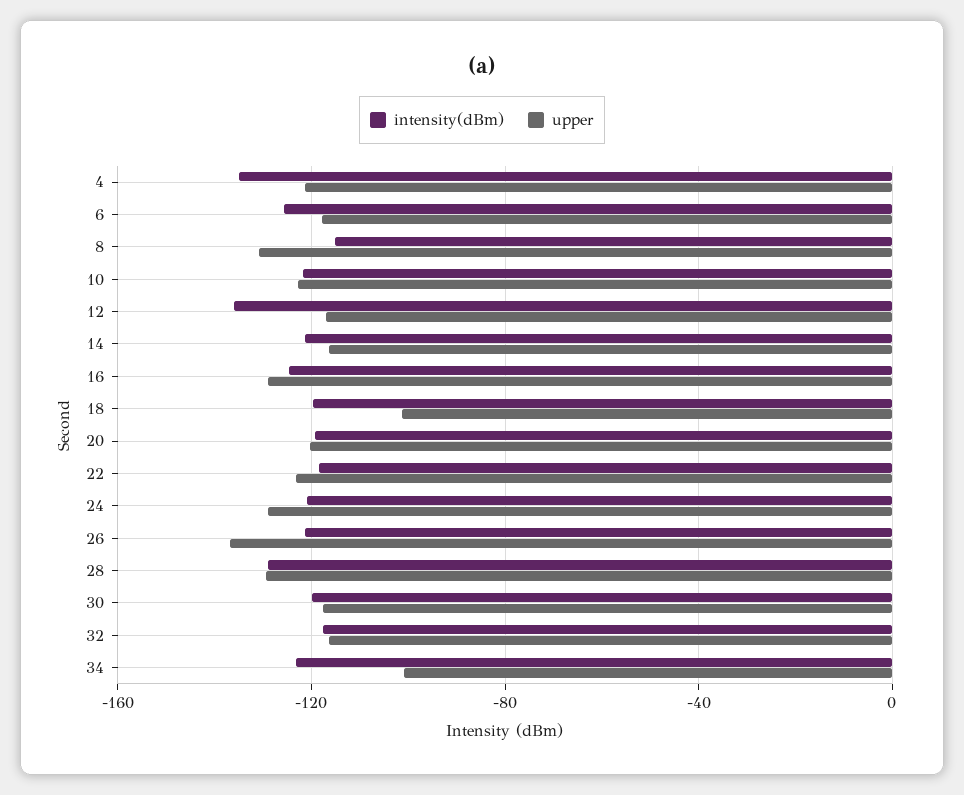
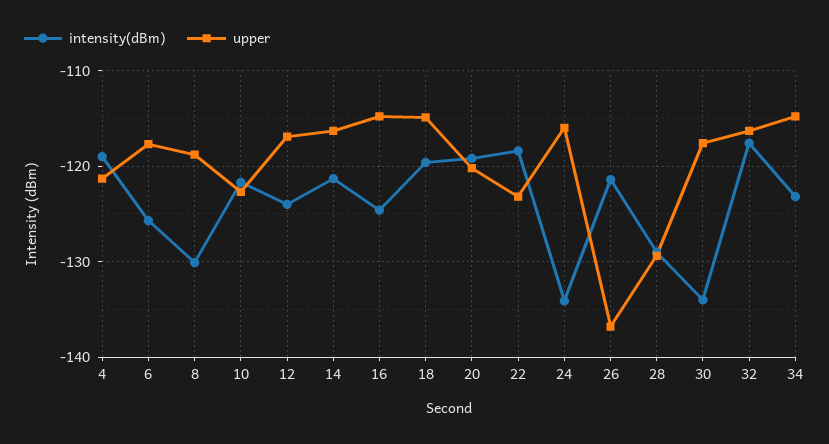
intensity(dBm), 4: -135 -> -119
intensity(dBm), 8: -115 -> -130
upper, 8: -130 -> -119
intensity(dBm), 12: -135 -> -124
upper, 16: -130 -> -115
upper, 18: -100 -> -115
intensity(dBm), 24: -120 -> -134
upper, 24: -130 -> -116
intensity(dBm), 30: -120 -> -134
upper, 34: -100 -> -115

